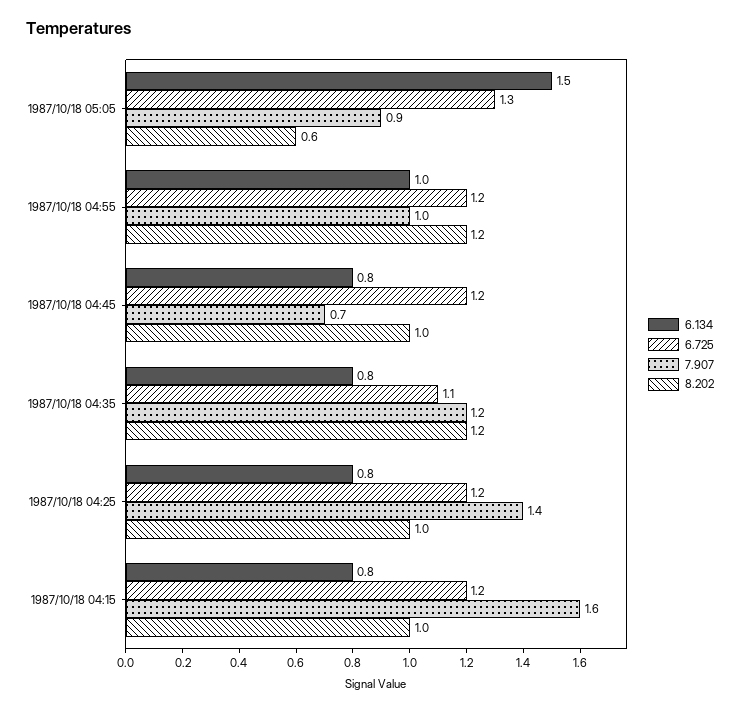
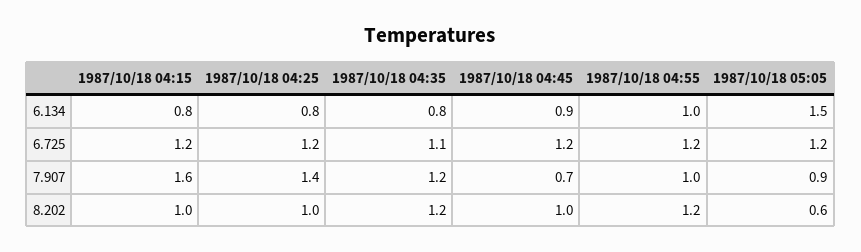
6.725, 1987/10/18 05:05: 1.3 -> 1.2
6.134, 1987/10/18 04:45: 0.8 -> 0.9

